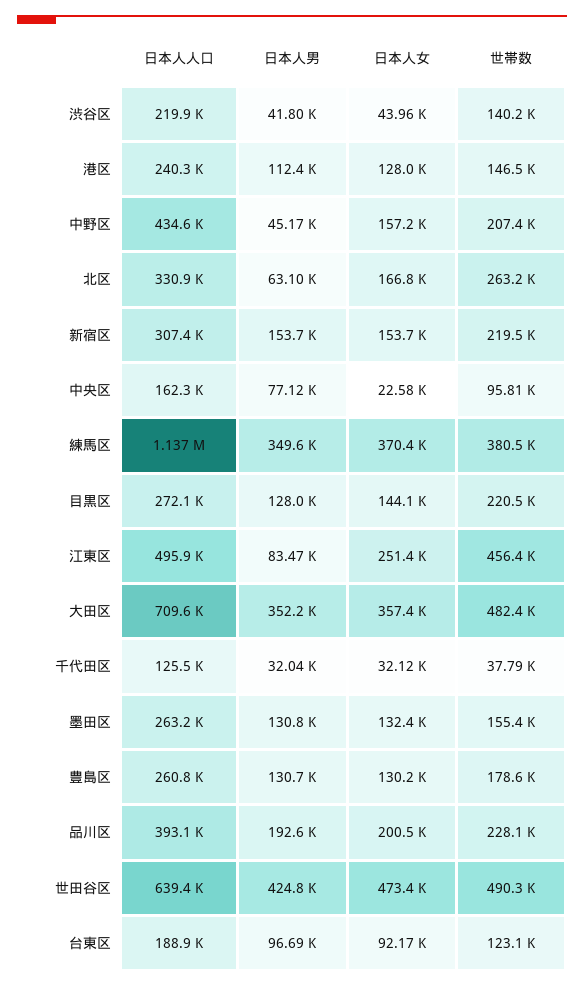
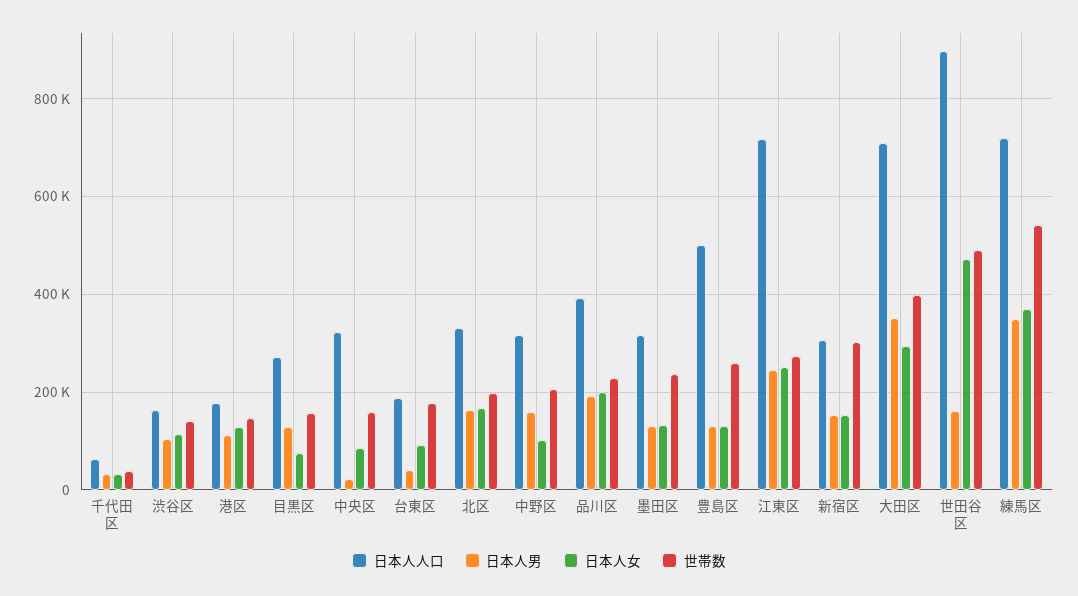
日本人人口, 渋谷区: 219900 -> 160000
日本人男, 渋谷区: 41800 -> 100000
日本人女, 渋谷区: 43960 -> 120000
日本人人口, 港区: 240300 -> 180000
日本人人口, 中野区: 434600 -> 320000
日本人男, 中野区: 45170 -> 160000
日本人女, 中野区: 157200 -> 100000
日本人男, 北区: 63100 -> 160000
世帯数, 北区: 263200 -> 200000
世帯数, 新宿区: 219500 -> 300000
日本人人口, 中央区: 162300 -> 320000
日本人男, 中央区: 77120 -> 20000
日本人女, 中央区: 22580 -> 80000
世帯数, 中央区: 95810 -> 160000
日本人人口, 練馬区: 1137000 -> 720000
世帯数, 練馬区: 380500 -> 540000
日本人女, 目黒区: 144100 -> 80000
世帯数, 目黒区: 220500 -> 160000
日本人人口, 江東区: 495900 -> 720000
日本人男, 江東区: 83470 -> 240000
世帯数, 江東区: 456400 -> 280000
日本人女, 大田区: 357400 -> 300000
世帯数, 大田区: 482400 -> 400000
日本人人口, 千代田区: 125500 -> 60000
日本人人口, 墨田区: 263200 -> 320000
世帯数, 墨田区: 155400 -> 240000
日本人人口, 豊島区: 260800 -> 500000
世帯数, 豊島区: 178600 -> 260000
日本人人口, 世田谷区: 639400 -> 900000
日本人男, 世田谷区: 424800 -> 160000
日本人男, 台東区: 96690 -> 40000
世帯数, 台東区: 123100 -> 180000

